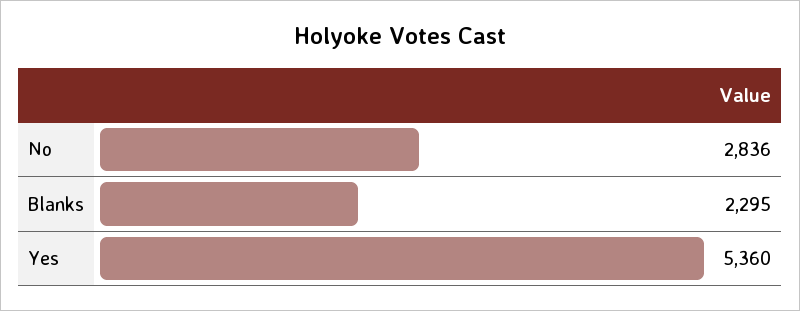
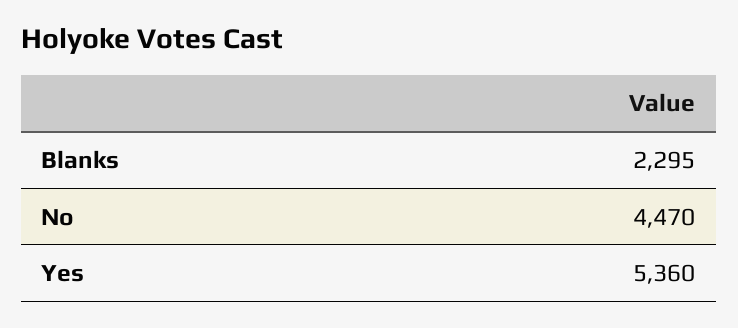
No: 2836 -> 4470

